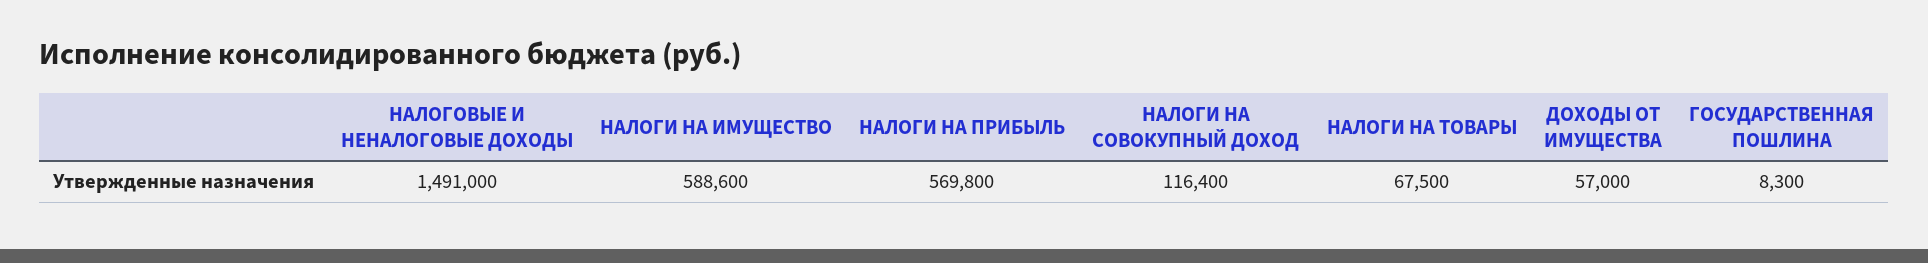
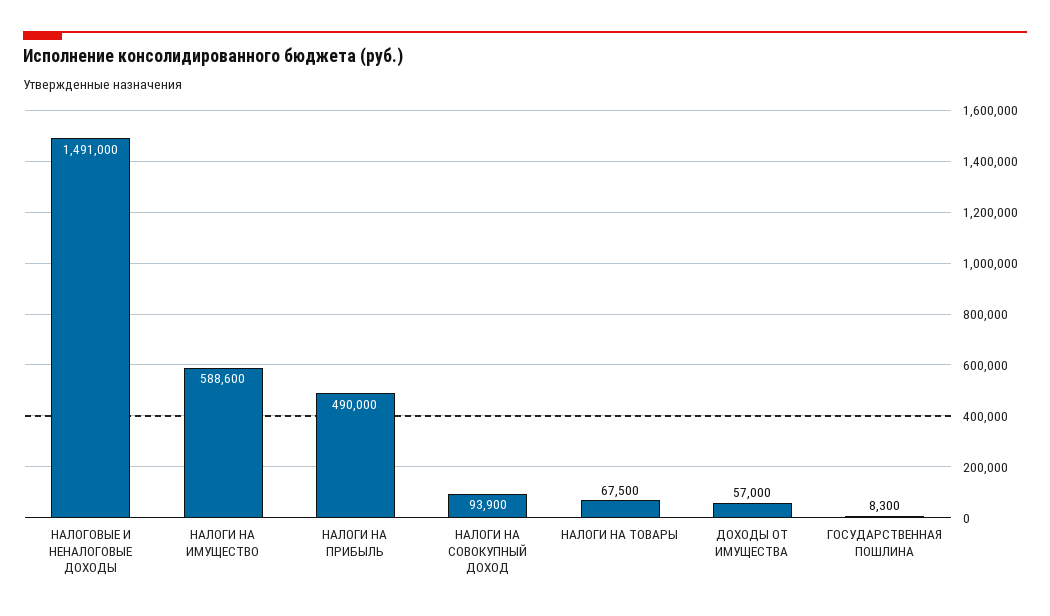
НАЛОГИ НА ПРИБЫЛЬ: 569800 -> 490000
НАЛОГИ НА СОВОКУПНЫЙ ДОХОД: 116400 -> 93900

